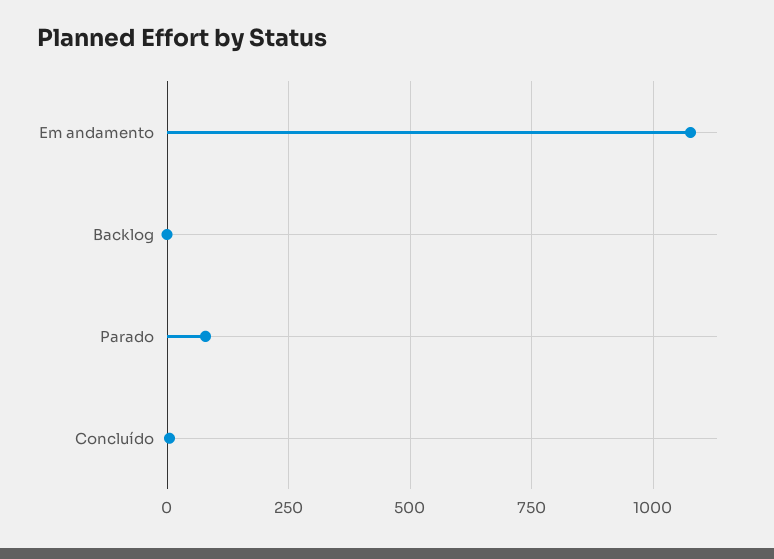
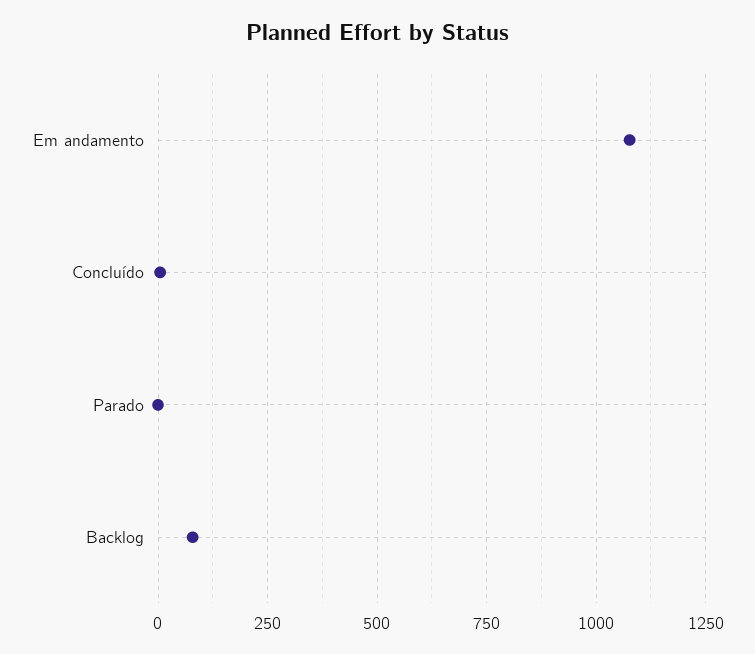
Backlog: 0 -> 75
Parado: 75 -> 0

